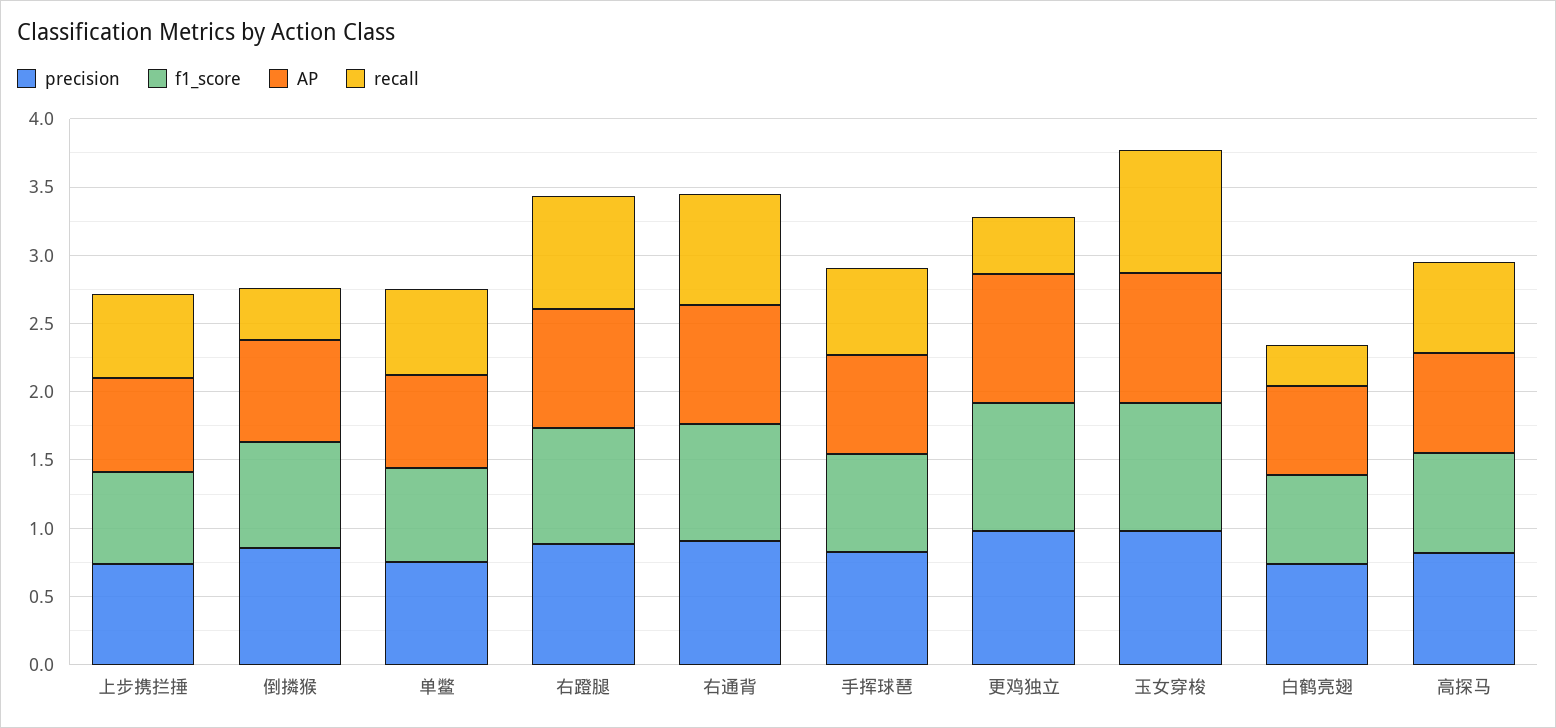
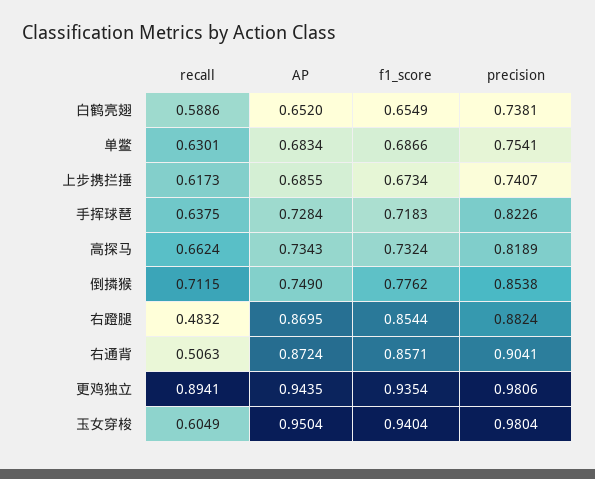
recall, 倒撛猴: 0.4 -> 0.7115
recall, 右蹬腿: 0.8 -> 0.4832
recall, 右通背: 0.8 -> 0.5063
recall, 更鸡独立: 0.4 -> 0.8941
recall, 玉女穿梭: 0.9 -> 0.6049
recall, 白鹤亮翅: 0.3 -> 0.5886

